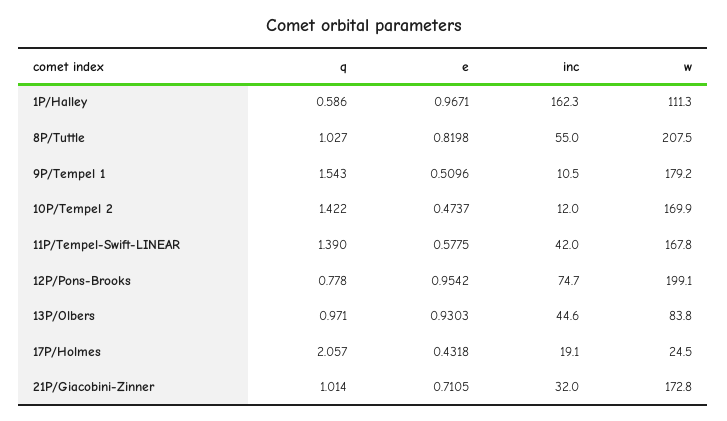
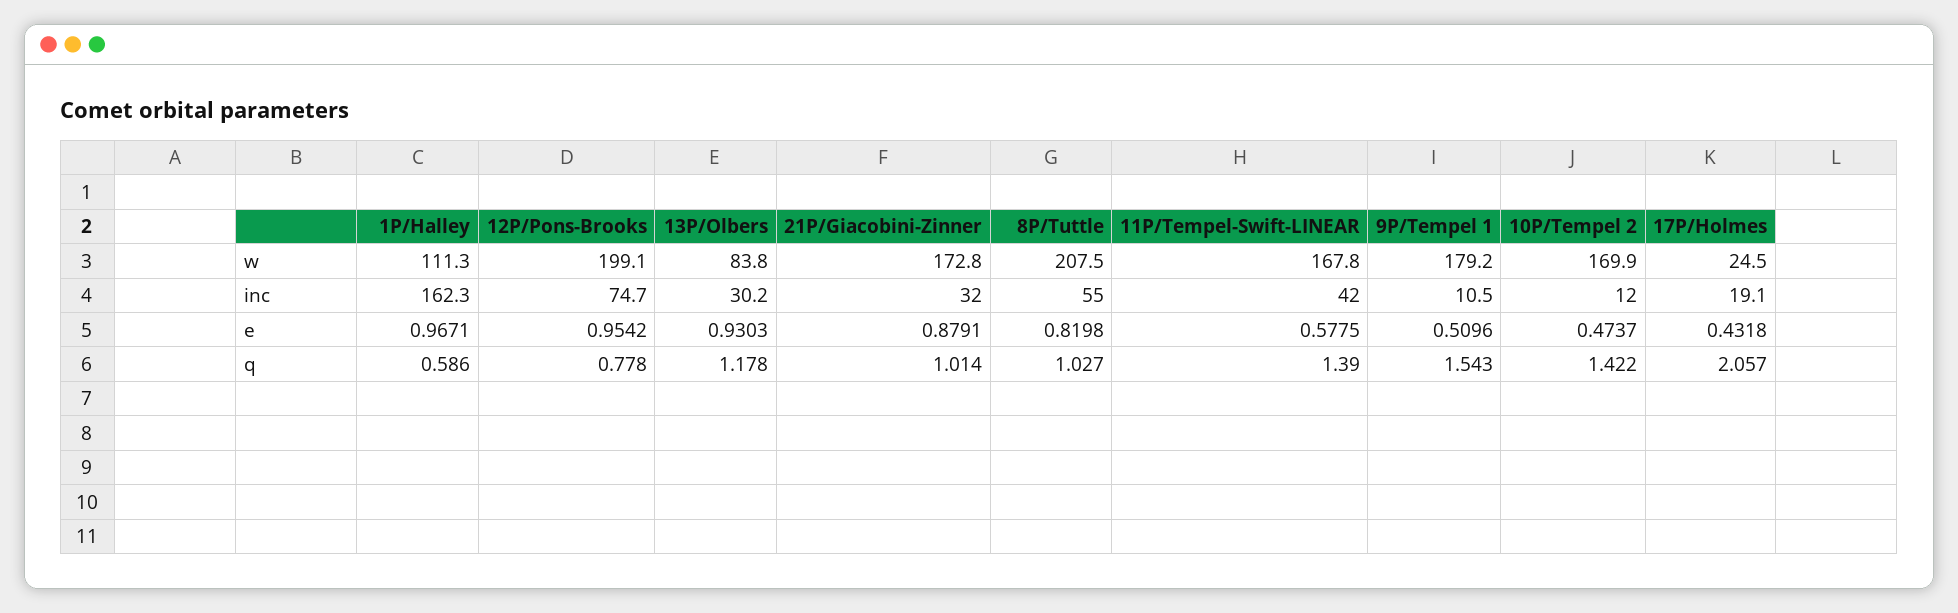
q, 13P/Olbers: 0.971 -> 1.178
inc, 13P/Olbers: 44.6 -> 30.2
e, 21P/Giacobini-Zinner: 0.7105 -> 0.8791

